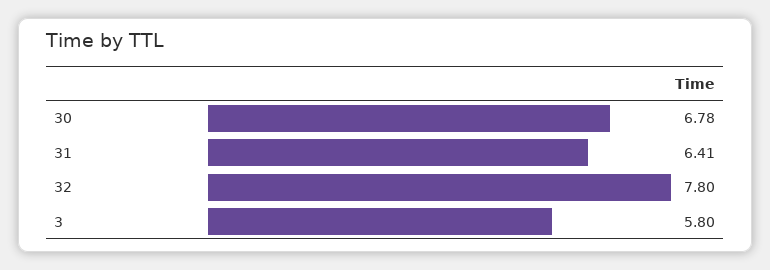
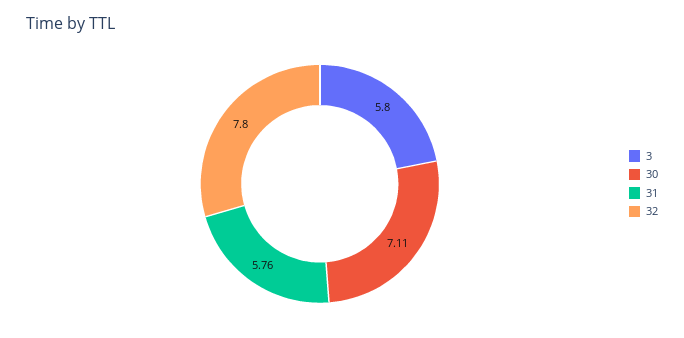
30: 6.78 -> 7.11
31: 6.41 -> 5.76

